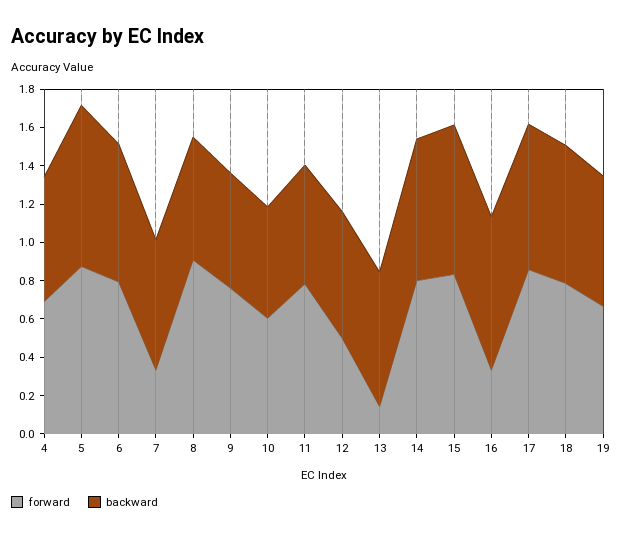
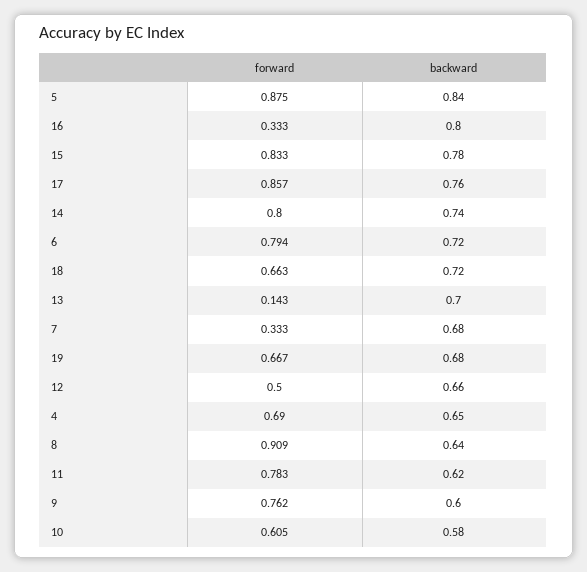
forward, 18: 0.8 -> 0.663

